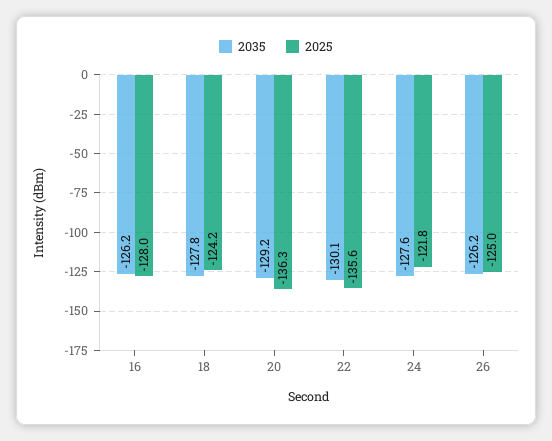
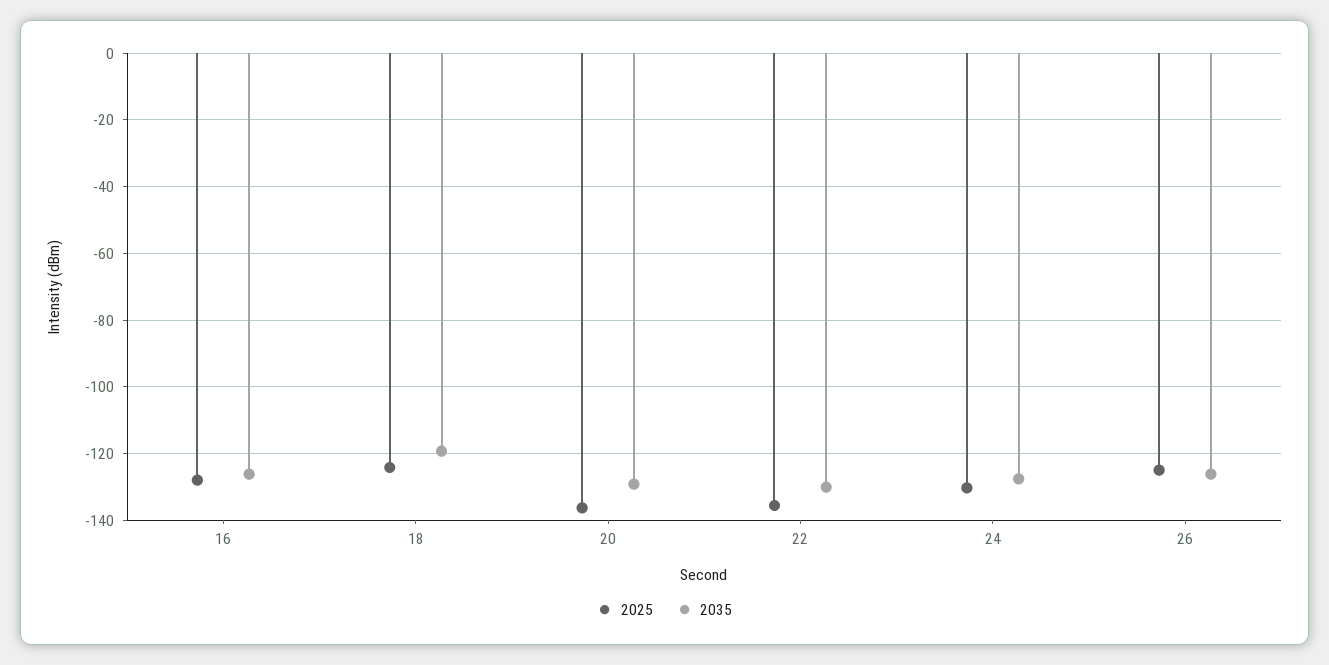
2035, 18: -127.8 -> -120
2025, 24: -121.8 -> -130

